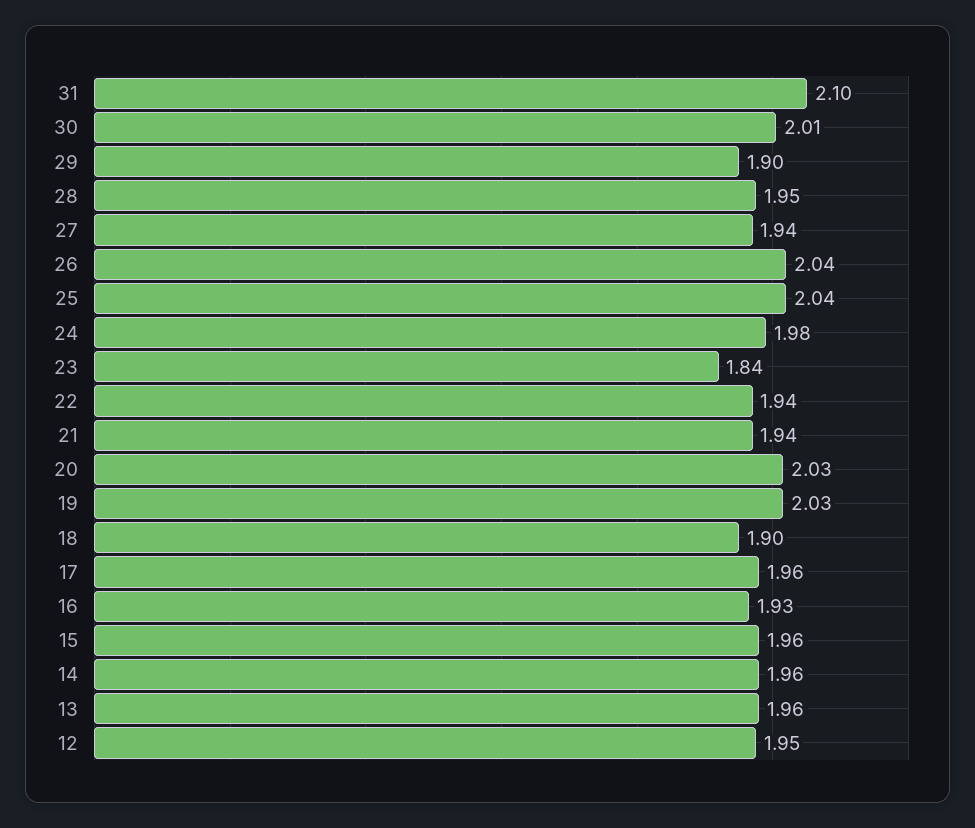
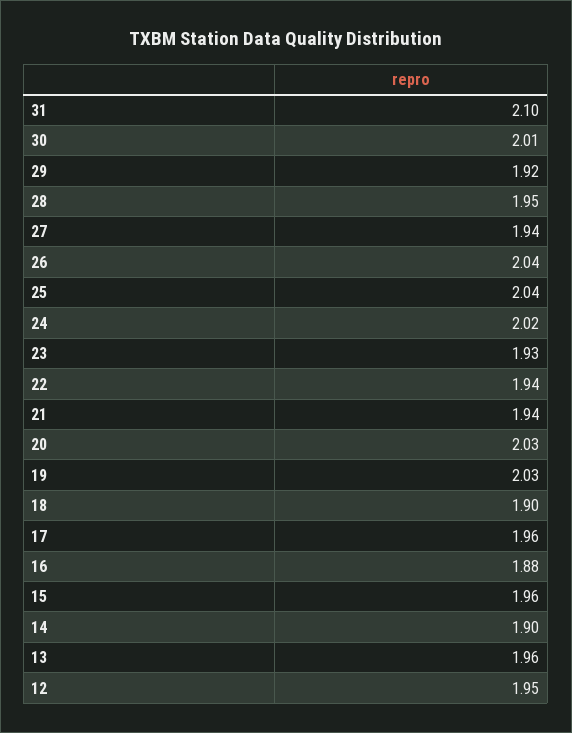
29: 1.9 -> 1.92
24: 1.98 -> 2.02
23: 1.84 -> 1.93
16: 1.93 -> 1.88
14: 1.96 -> 1.9

